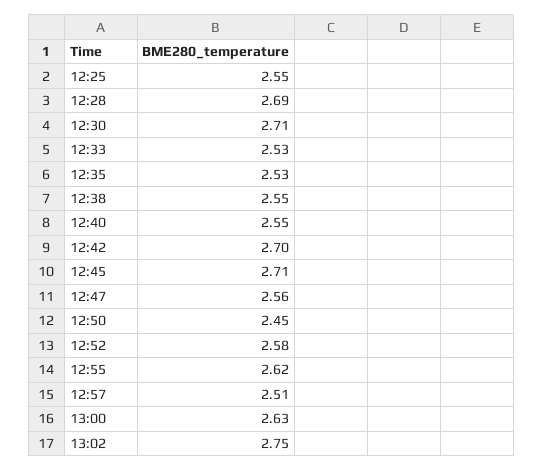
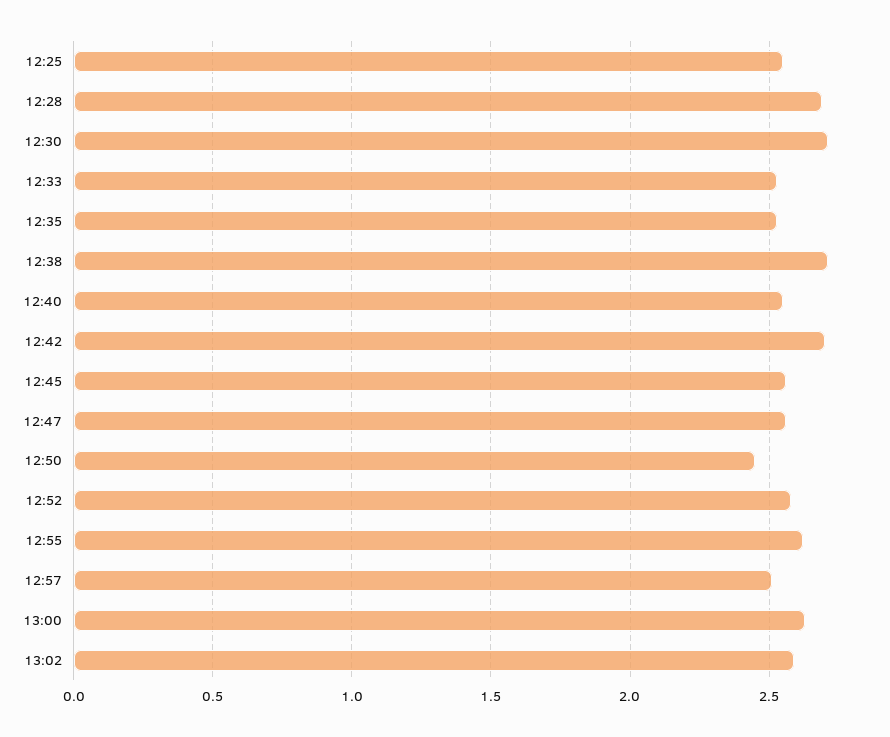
12:38: 2.55 -> 2.7
12:45: 2.71 -> 2.55
13:02: 2.75 -> 2.6

